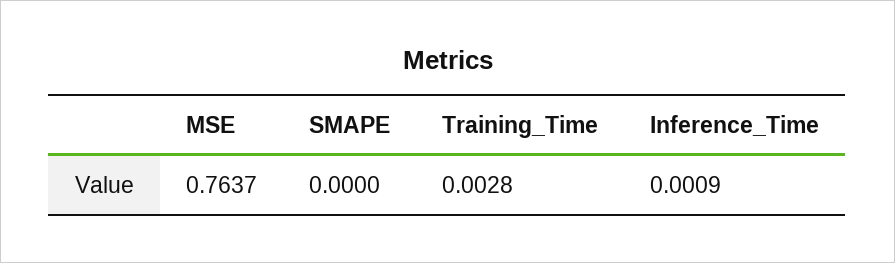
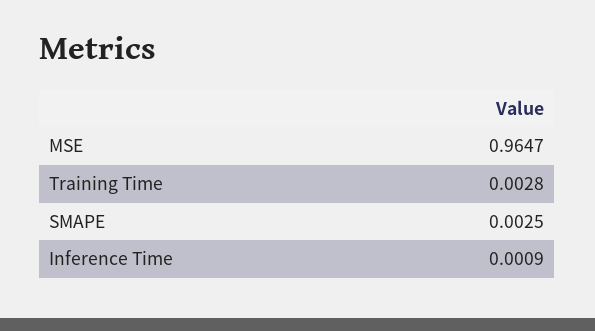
MSE: 0.7637 -> 0.9647
SMAPE: 0 -> 0.0025

